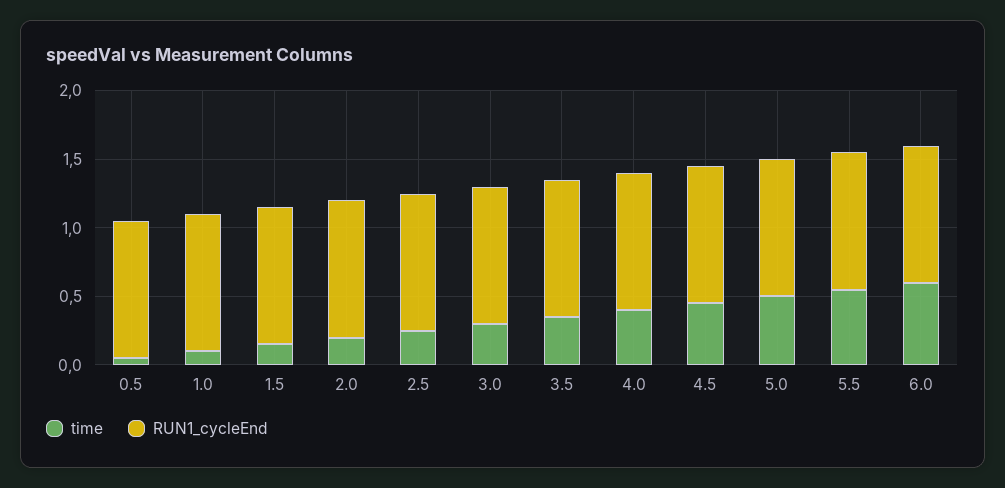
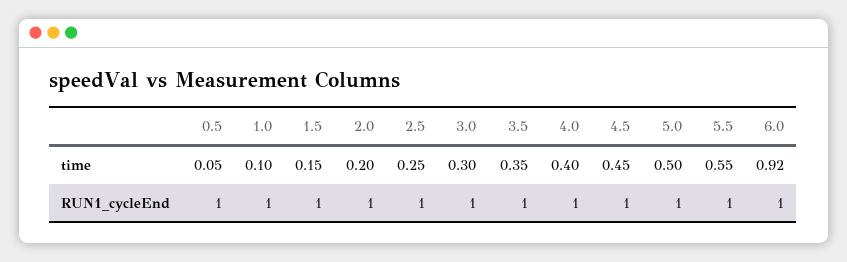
time, 6.0: 0.6 -> 0.92

